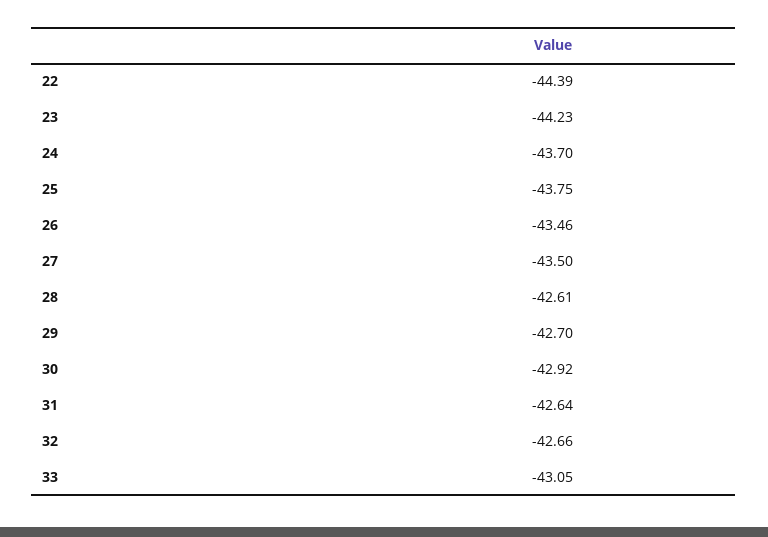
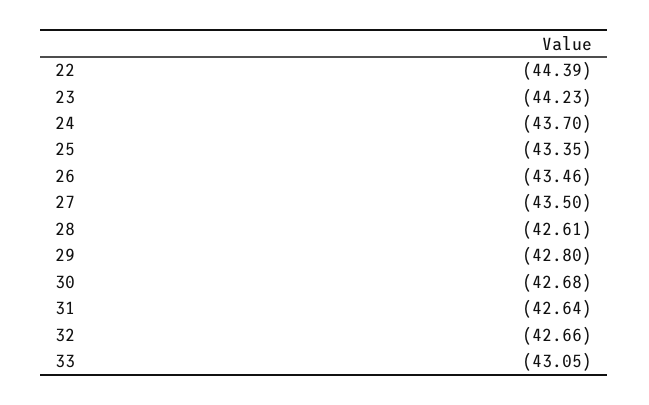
25: -43.75 -> -43.35
29: -42.7 -> -42.8
30: -42.92 -> -42.68

